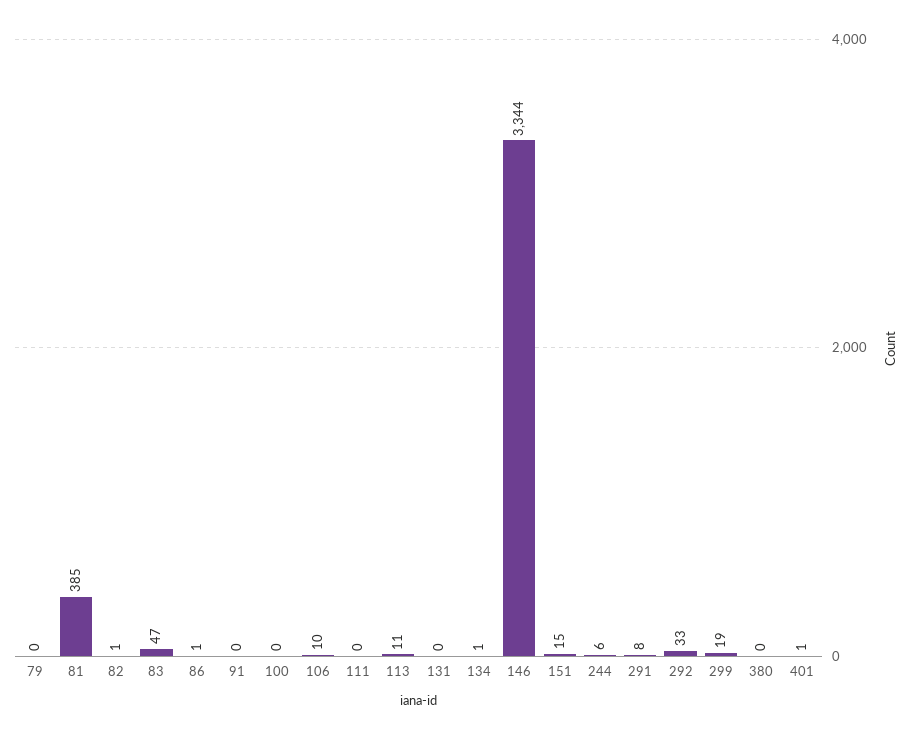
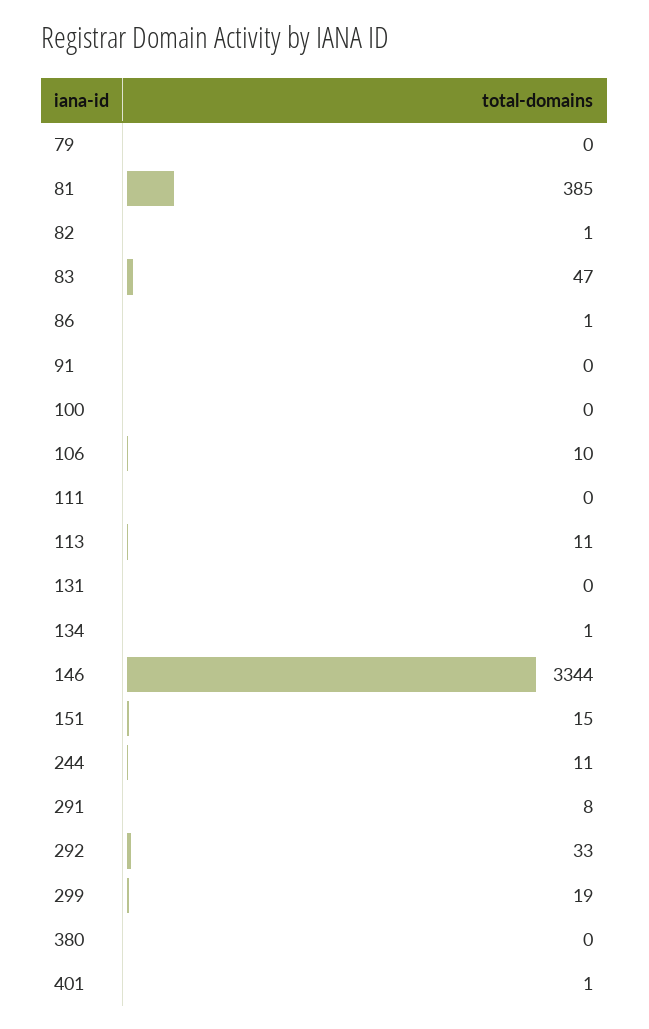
244: 6 -> 11

